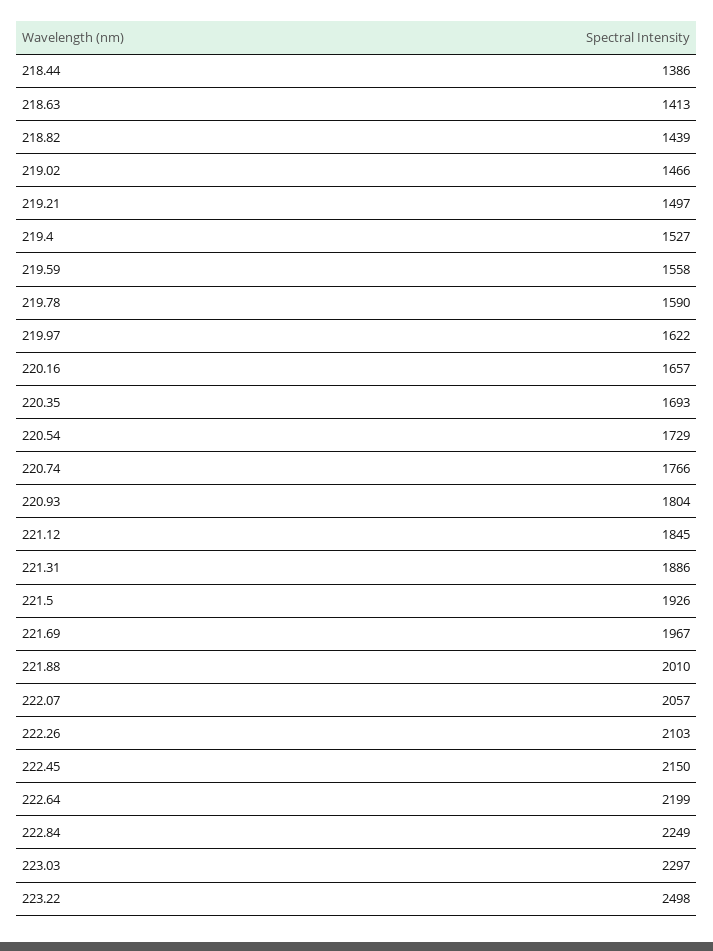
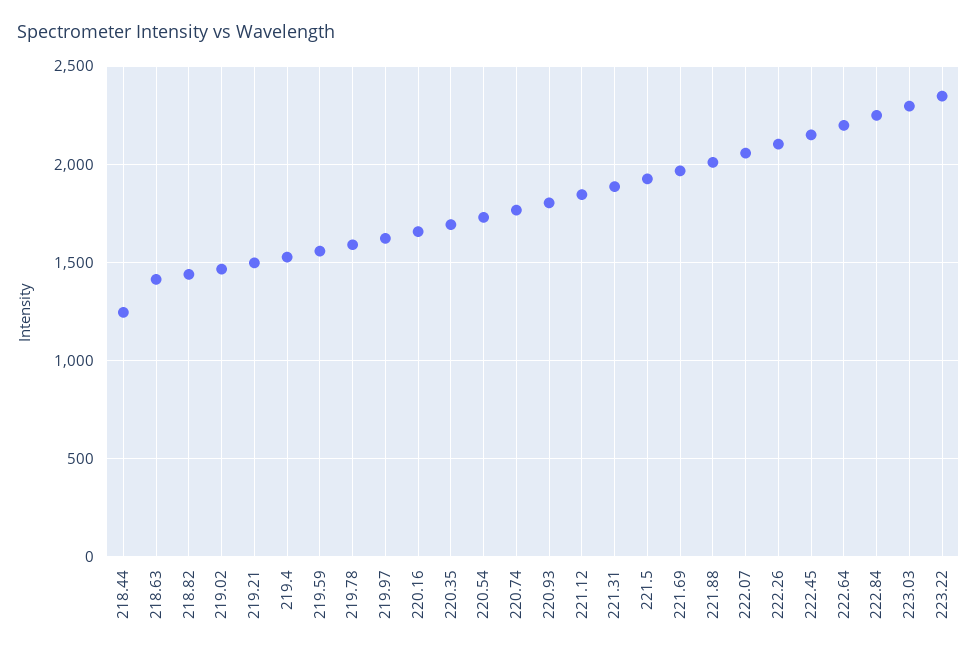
218.44: 1386 -> 1250
223.22: 2498 -> 2350

